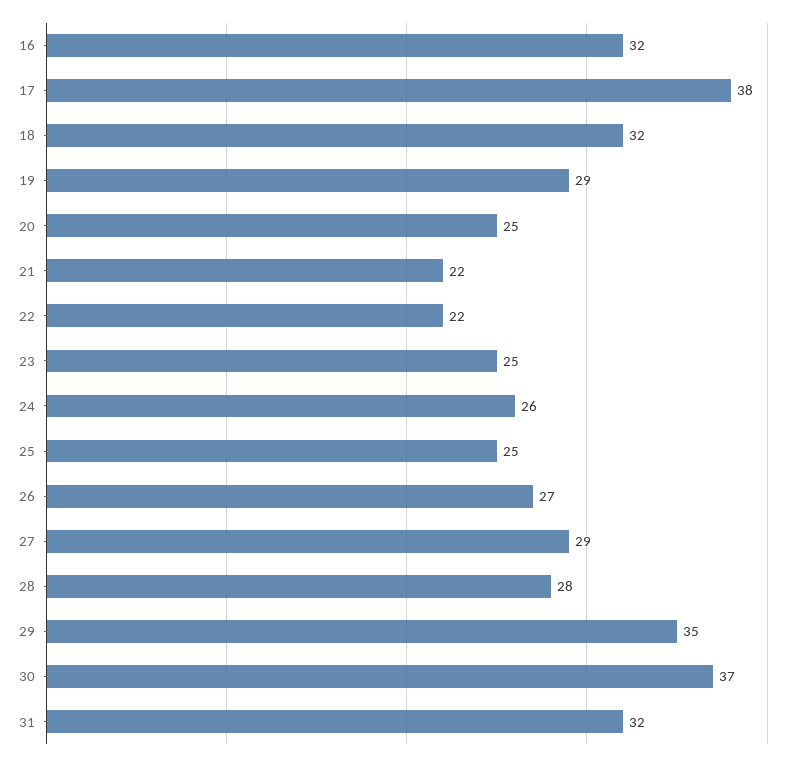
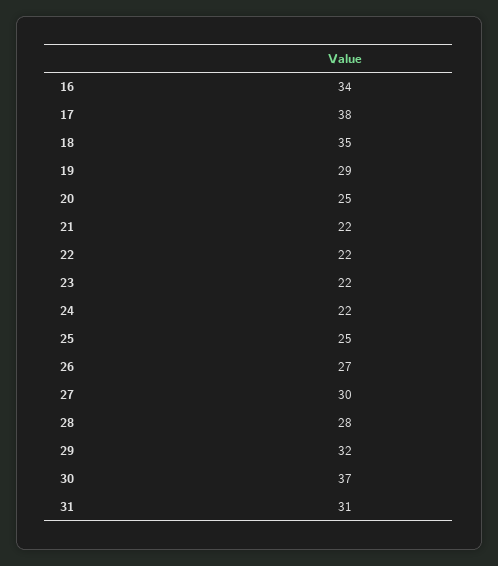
16: 32 -> 34
18: 32 -> 35
23: 25 -> 22
24: 26 -> 22
27: 29 -> 30
29: 35 -> 32
31: 32 -> 31

